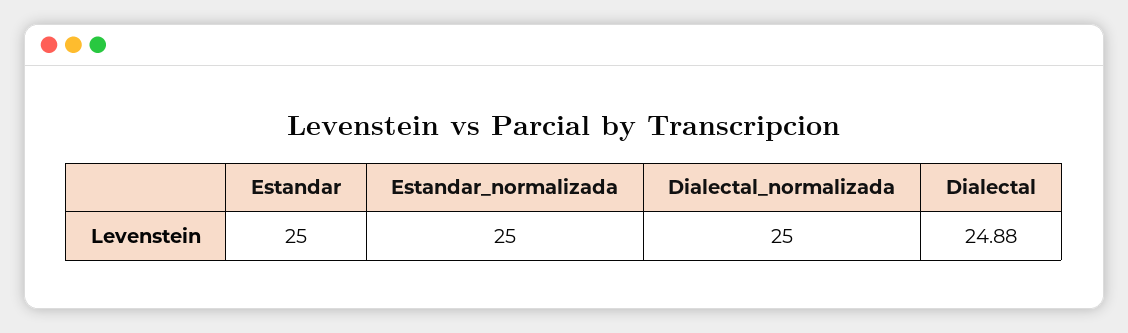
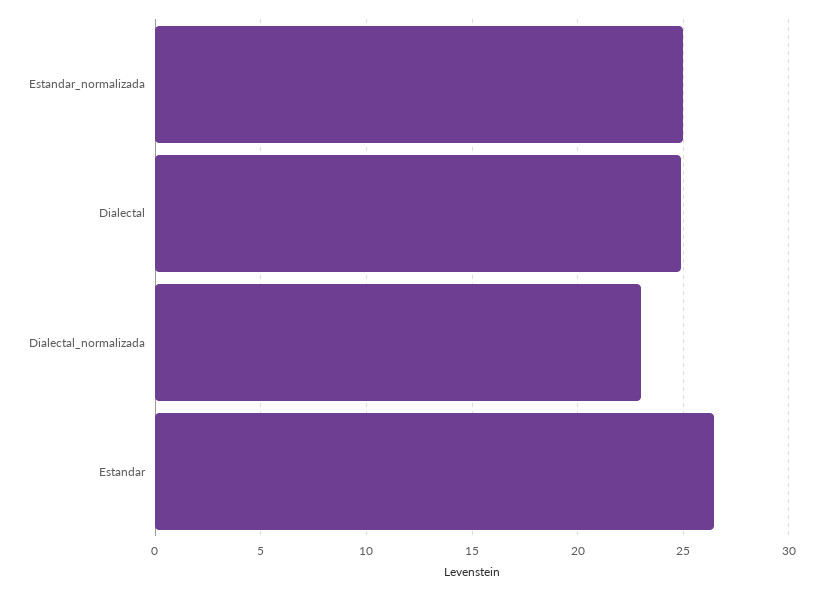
Estandar: 25 -> 26.5
Dialectal_normalizada: 25 -> 23

